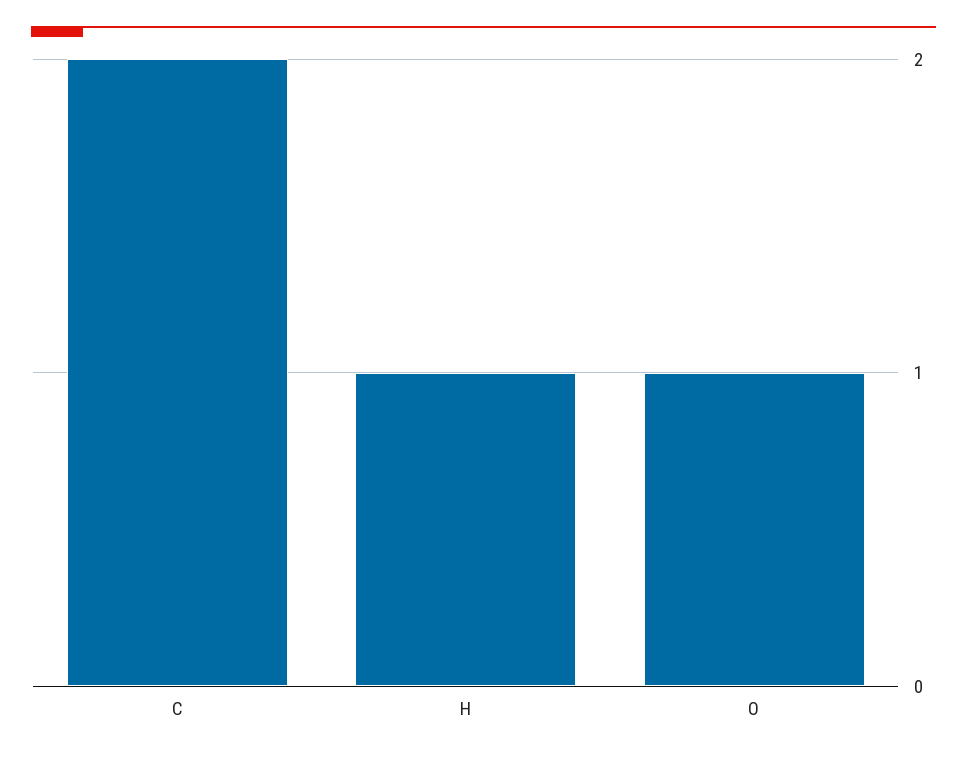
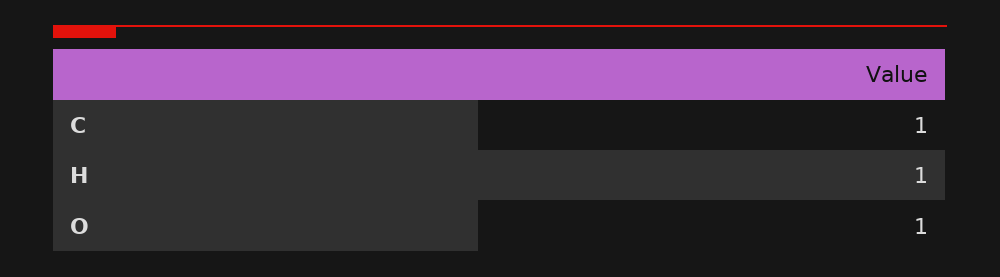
C: 2 -> 1

